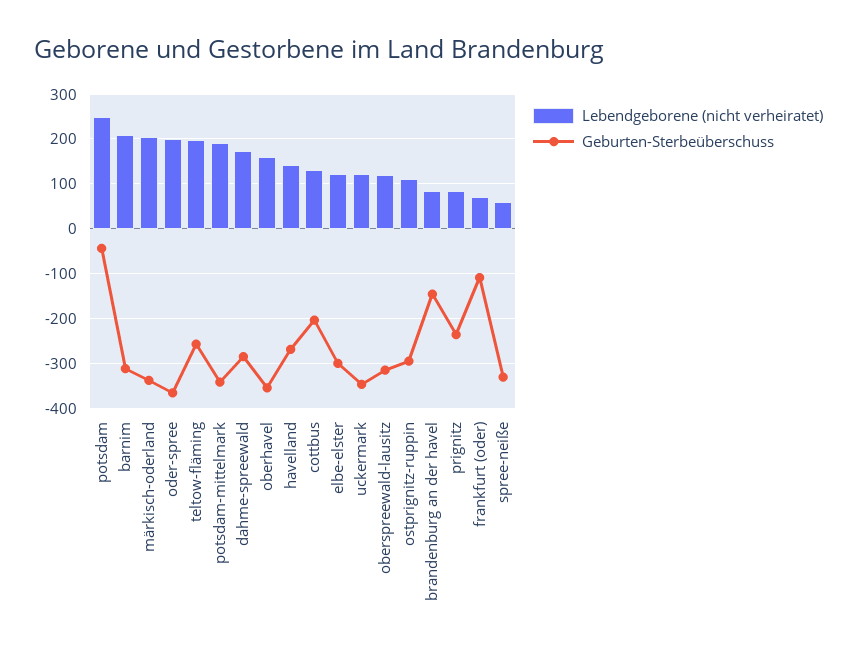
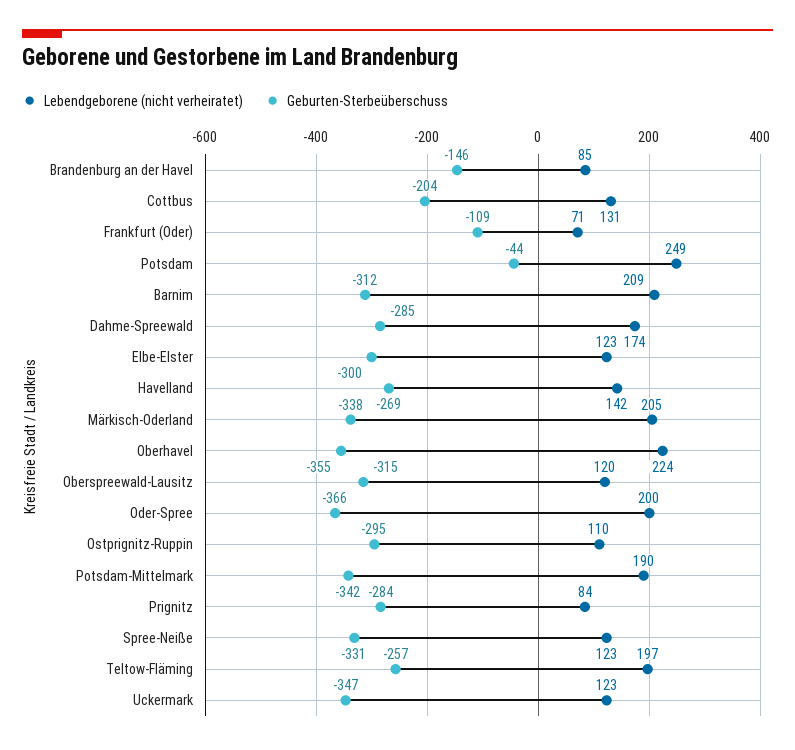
Lebendgeborene (nicht verheiratet), oberhavel: 160 -> 224
Geburten-Sterbeüberschuss, prignitz: -240 -> -284
Lebendgeborene (nicht verheiratet), spree-neiße: 60 -> 123

